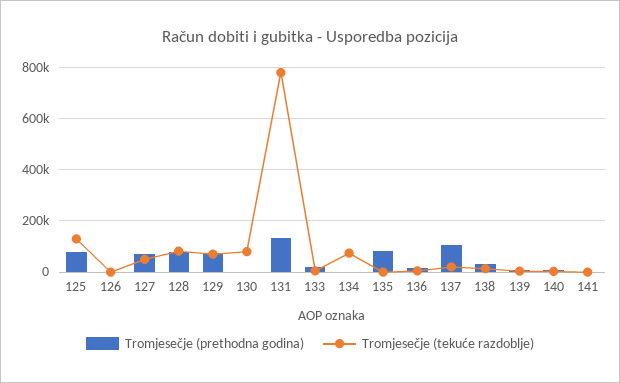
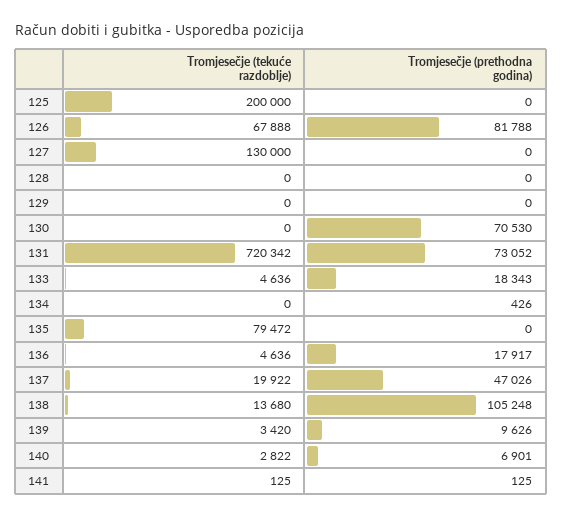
Tromjesečje (prethodna godina), 125: 75000 -> 0
Tromjesečje (tekuće razdoblje), 125: 125000 -> 200000
Tromjesečje (prethodna godina), 126: 0 -> 81788
Tromjesečje (tekuće razdoblje), 126: 0 -> 67888
Tromjesečje (prethodna godina), 127: 75000 -> 0
Tromjesečje (tekuće razdoblje), 127: 50000 -> 130000
Tromjesečje (prethodna godina), 128: 75000 -> 0
Tromjesečje (tekuće razdoblje), 128: 75000 -> 0
Tromjesečje (prethodna godina), 129: 75000 -> 0
Tromjesečje (tekuće razdoblje), 129: 75000 -> 0
Tromjesečje (prethodna godina), 130: 0 -> 70530
Tromjesečje (tekuće razdoblje), 130: 75000 -> 0
Tromjesečje (prethodna godina), 131: 125000 -> 73052
Tromjesečje (tekuće razdoblje), 131: 775000 -> 720342
Tromjesečje (tekuće razdoblje), 134: 75000 -> 0
Tromjesečje (prethodna godina), 135: 75000 -> 0
Tromjesečje (tekuće razdoblje), 135: 0 -> 79472
Tromjesečje (prethodna godina), 137: 100000 -> 47026
Tromjesečje (prethodna godina), 138: 25000 -> 105248

